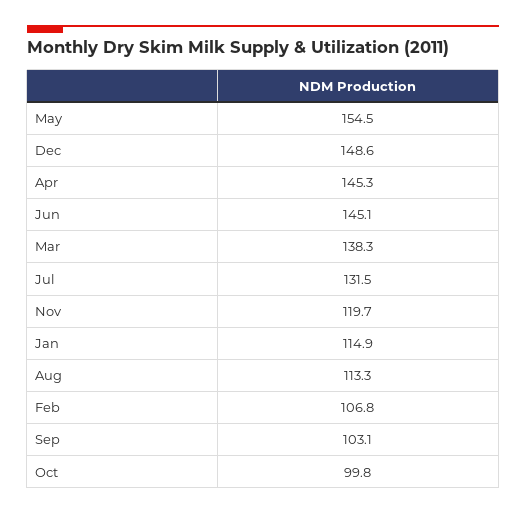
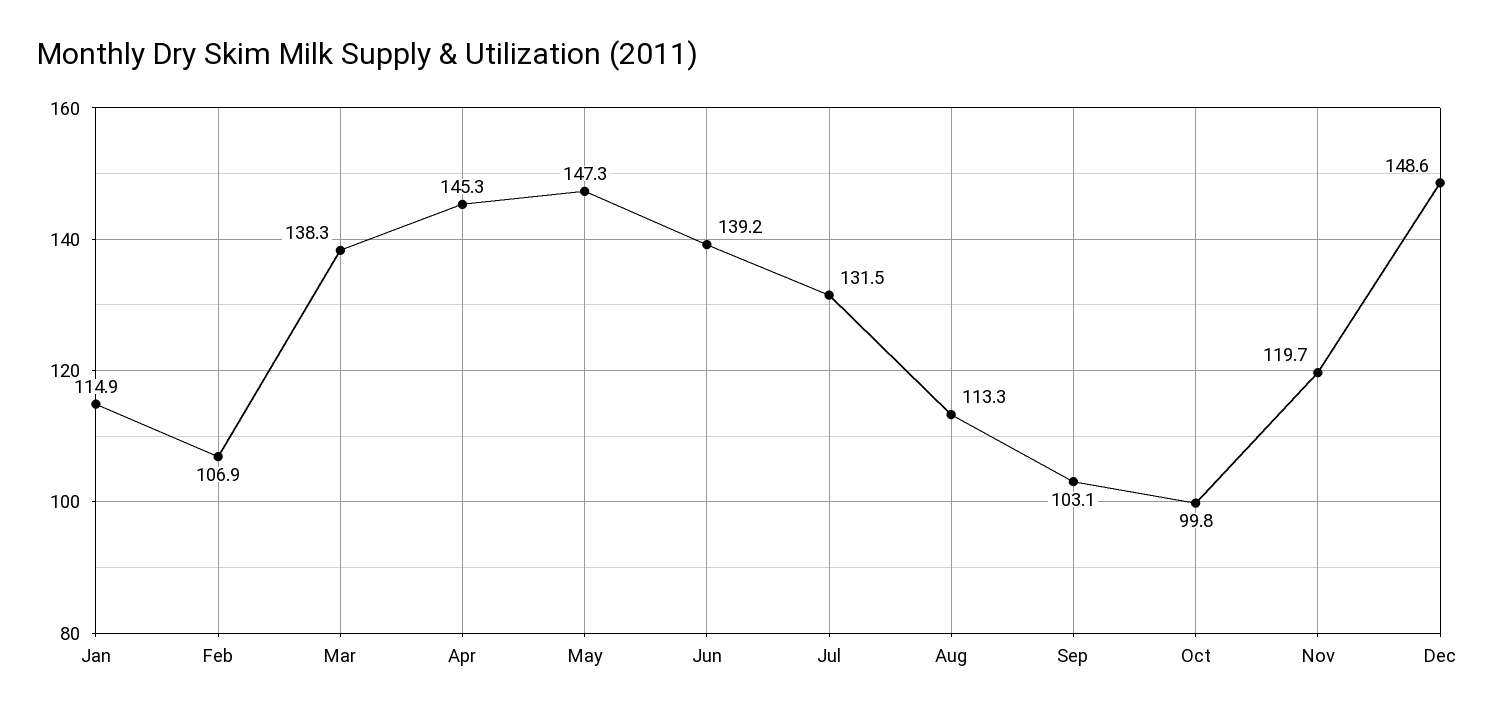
May: 154.5 -> 147.3
Jun: 145.1 -> 139.2
Feb: 106.8 -> 106.9

